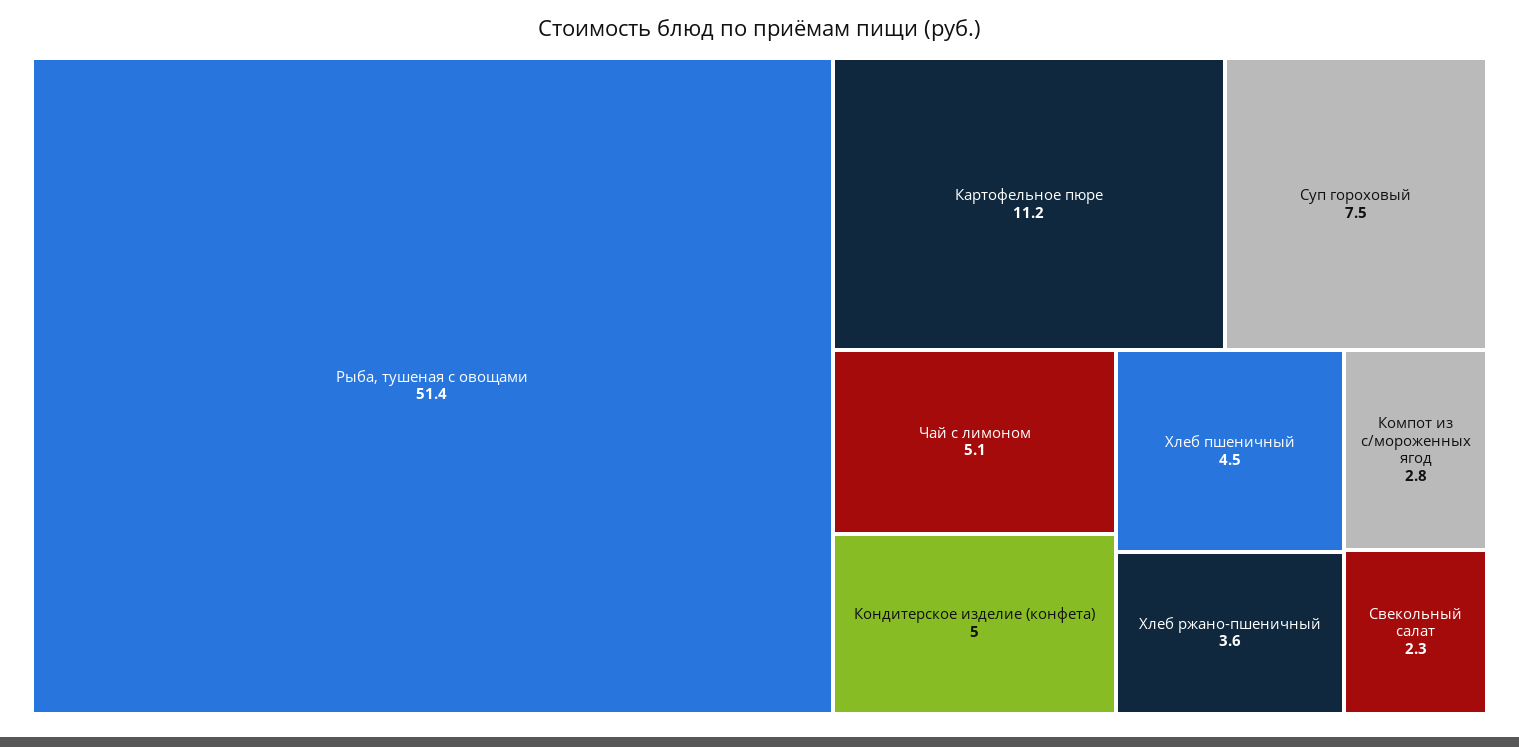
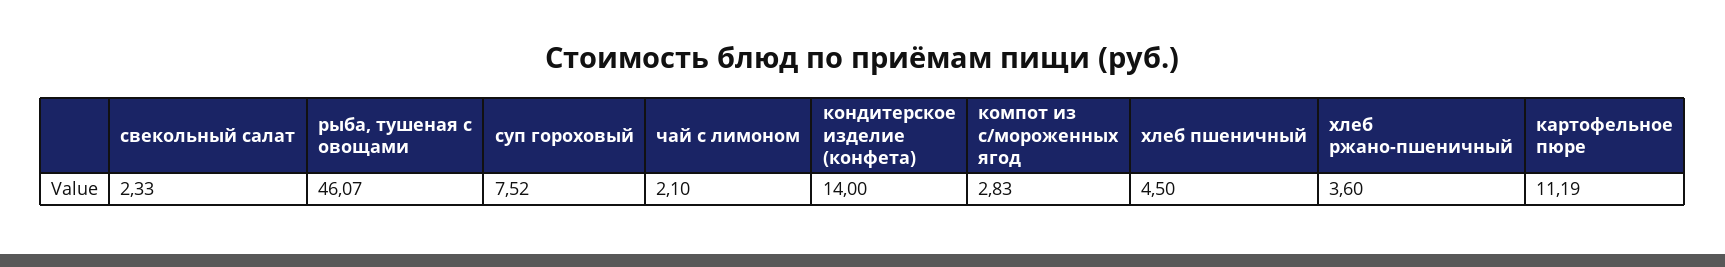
Рыба, тушеная с овощами: 51.4 -> 46.07
Чай с лимоном: 5.1 -> 2.1
Кондитерское изделие (конфета): 5 -> 14

